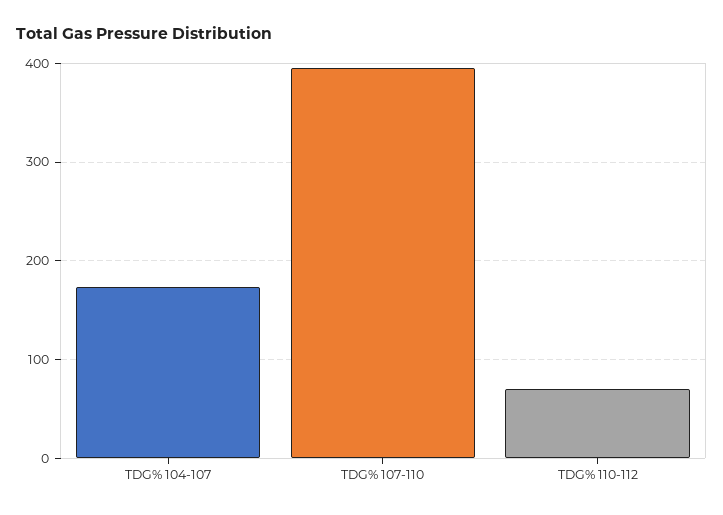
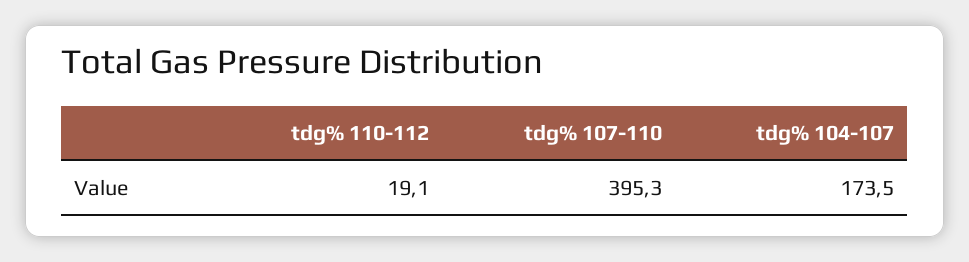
TDG% 110-112: 70 -> 19.1

